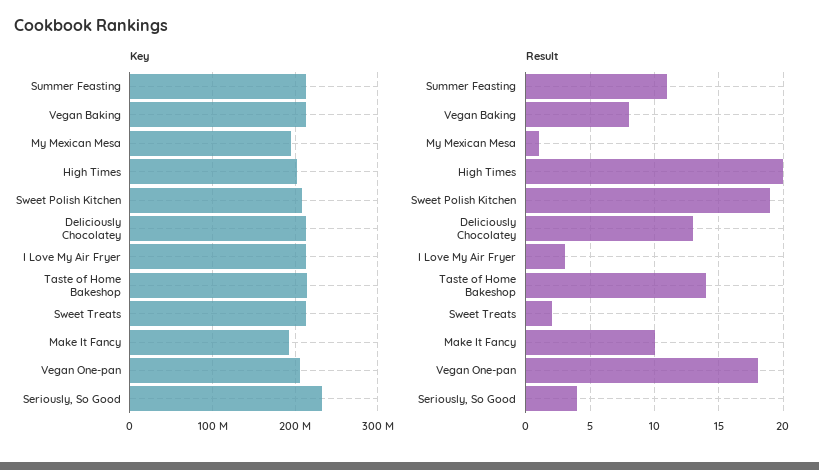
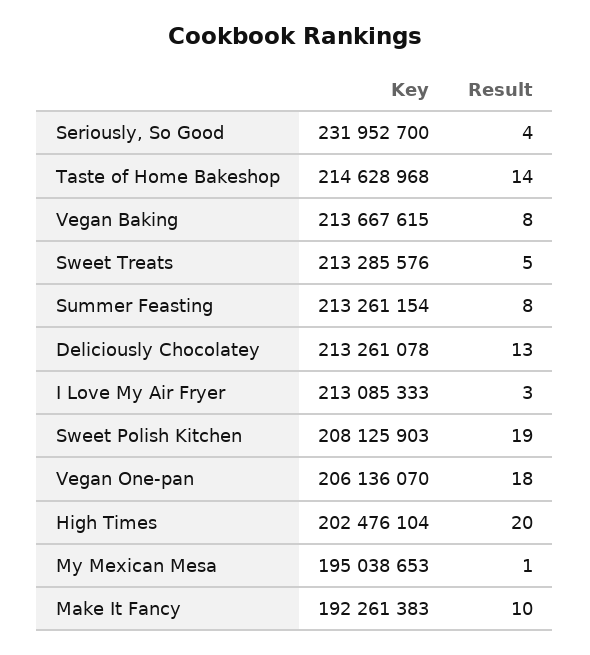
Result, Summer Feasting: 11 -> 8
Result, Sweet Treats: 2 -> 5

